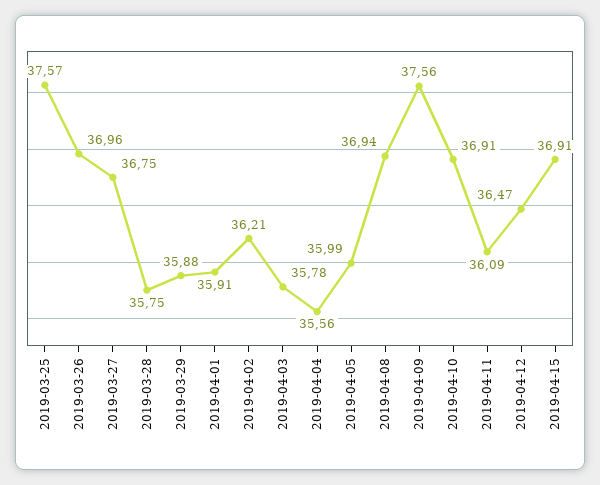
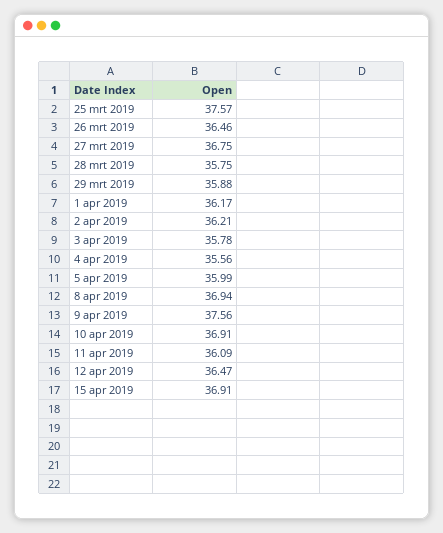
2019-03-26: 36.96 -> 36.46
2019-04-01: 35.91 -> 36.17

